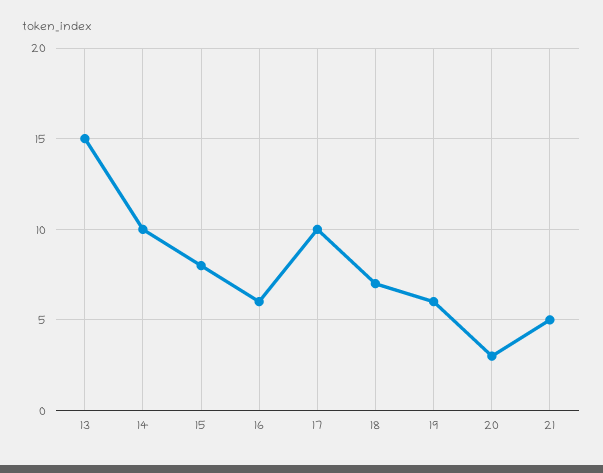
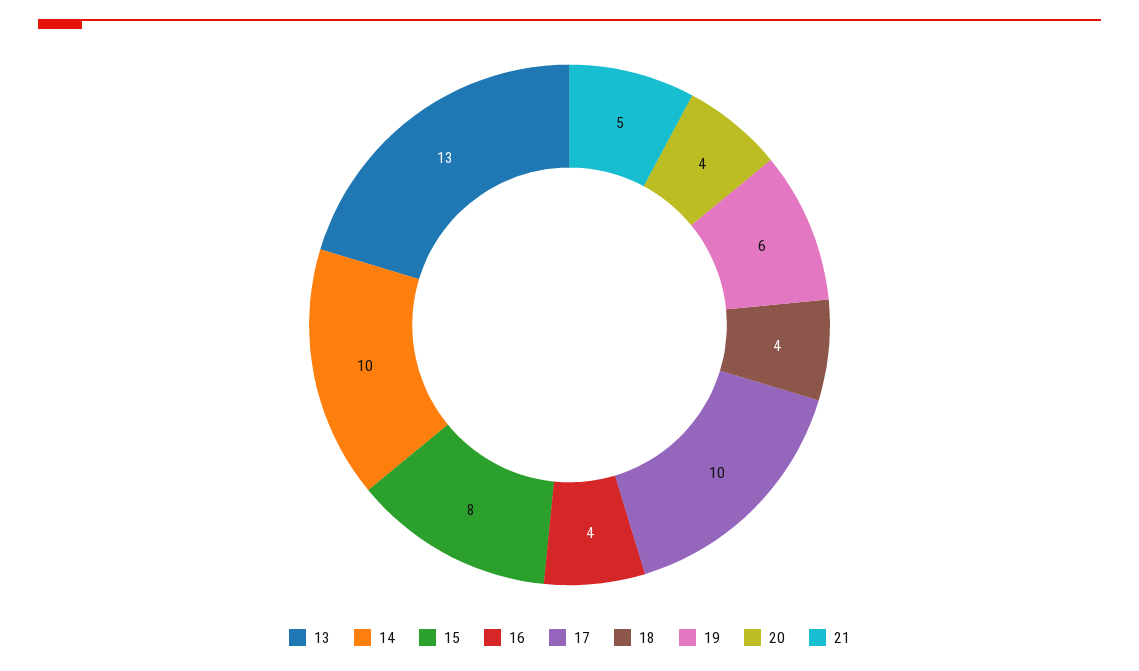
13: 15 -> 13
16: 6 -> 4
18: 7 -> 4
20: 3 -> 4

